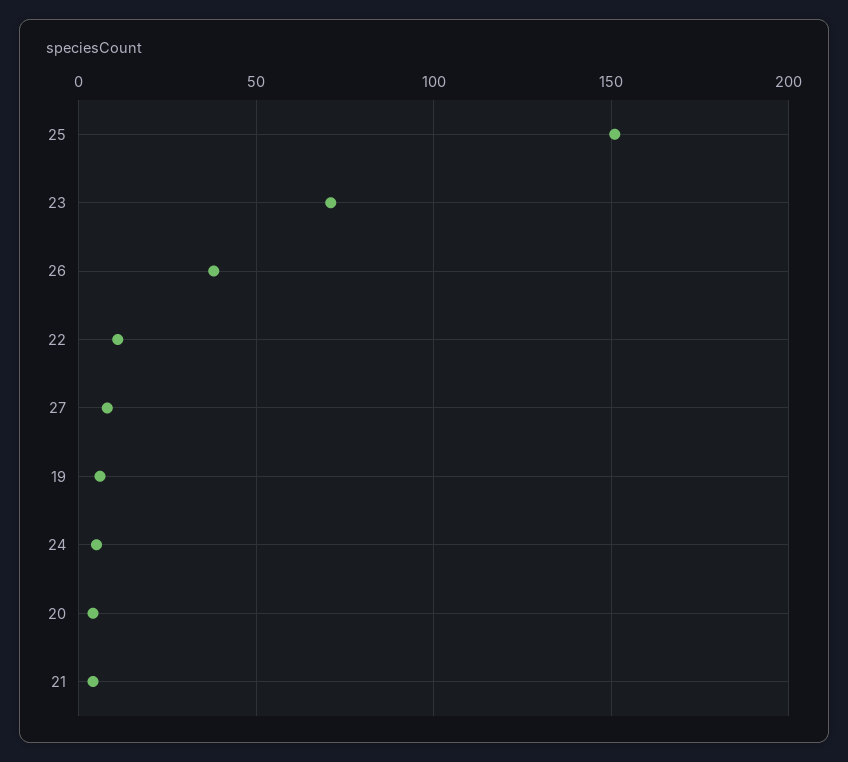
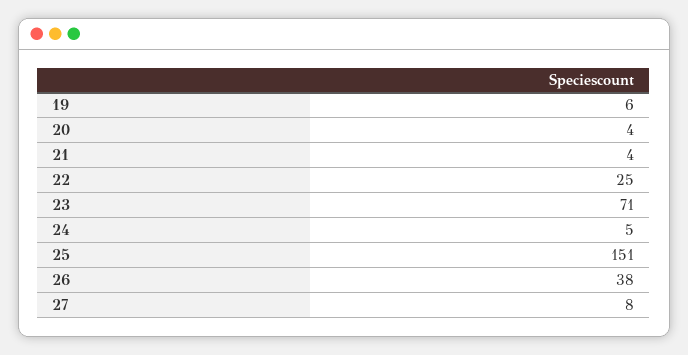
22: 10 -> 25

